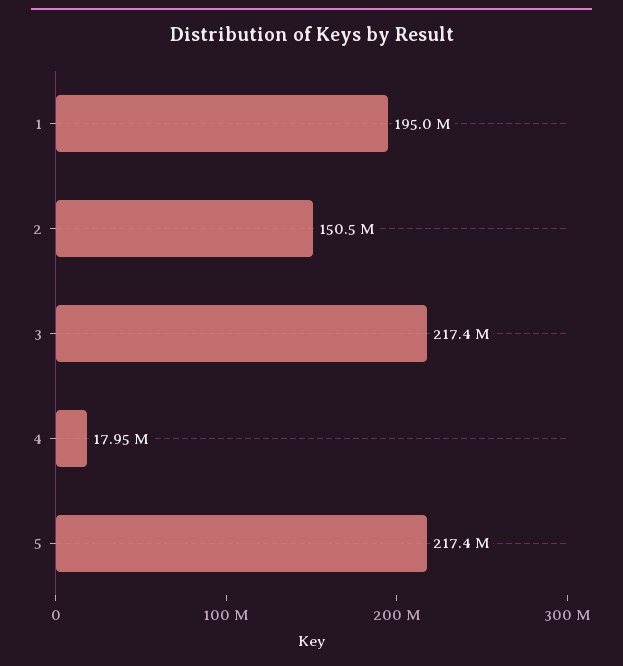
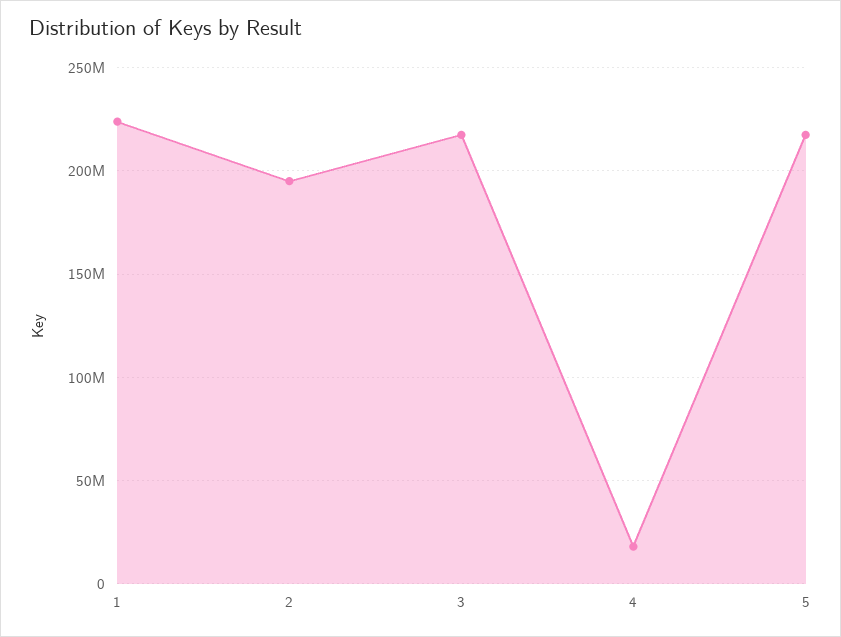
1: 195000000 -> 225000000
2: 150500000 -> 195000000

